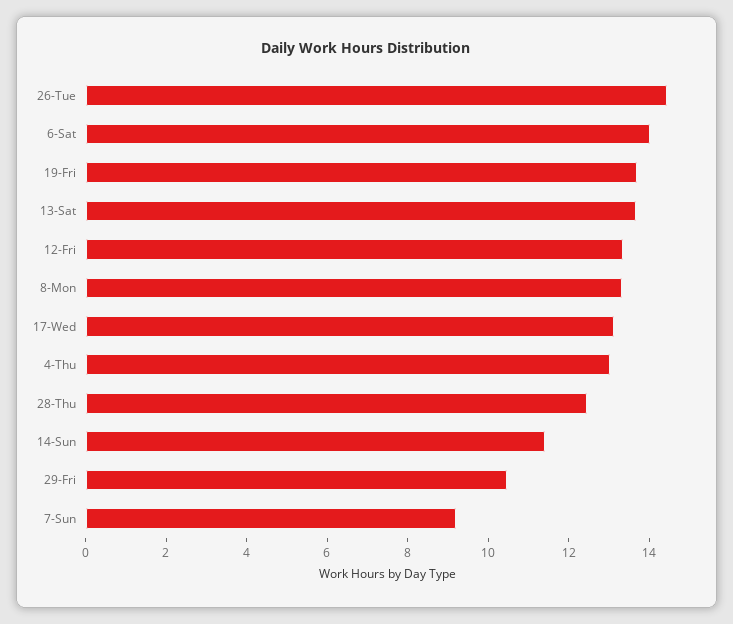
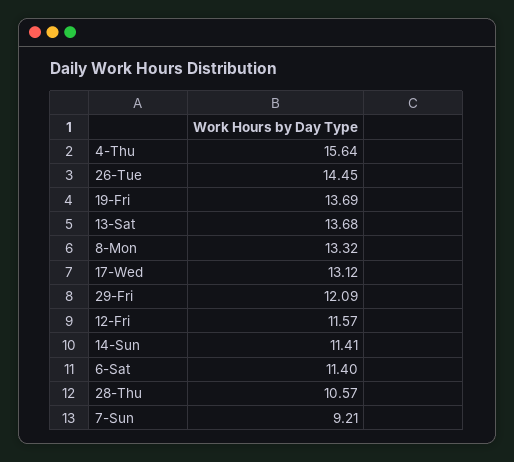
6-Sat: 14 -> 11.4
12-Fri: 13.5 -> 11.57
4-Thu: 13 -> 15.64
28-Thu: 12.5 -> 10.57
29-Fri: 10.5 -> 12.09

